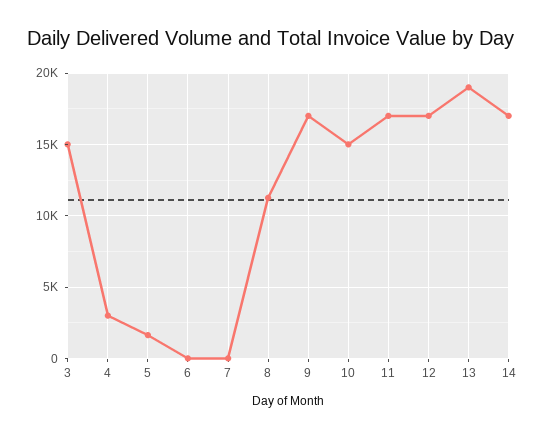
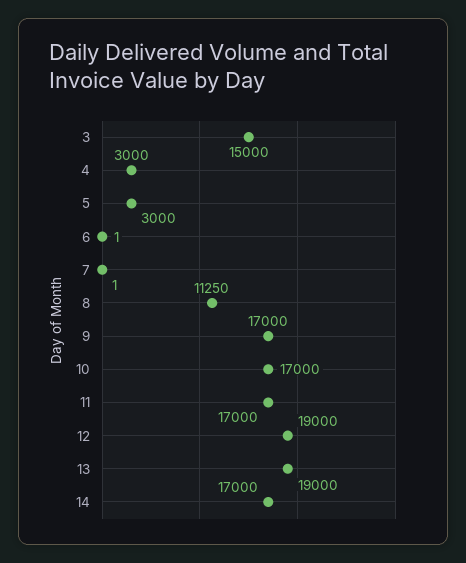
5: 1500 -> 3000
10: 15000 -> 17000
12: 17000 -> 19000

